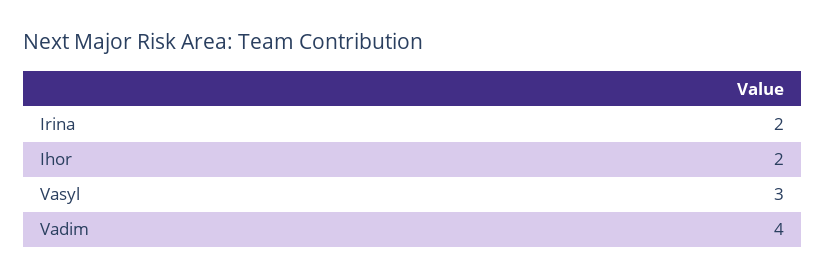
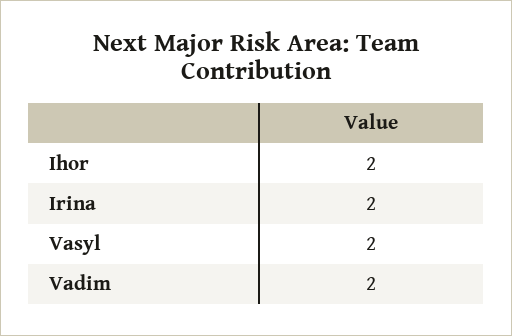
Vasyl: 3 -> 2
Vadim: 4 -> 2

